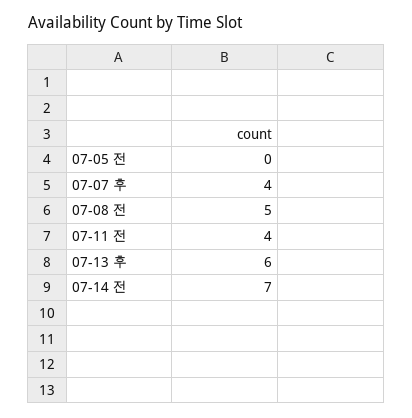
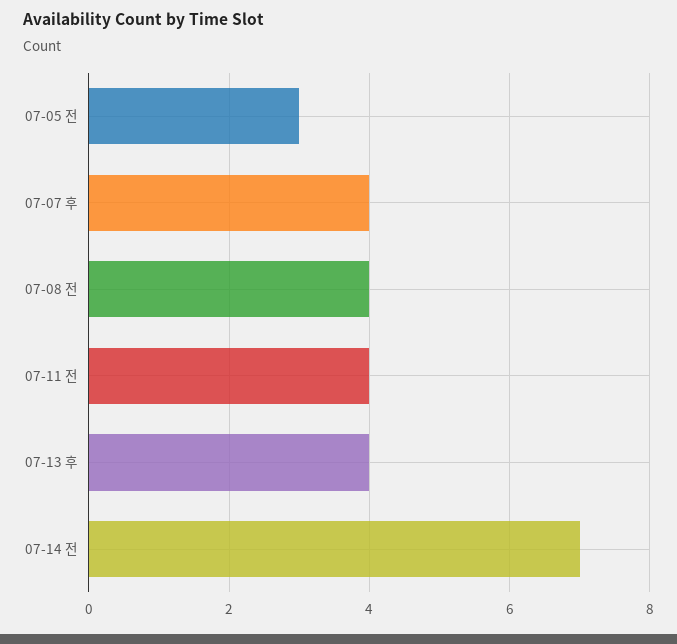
07-05 전: 0 -> 3
07-08 전: 5 -> 4
07-13 후: 6 -> 4

